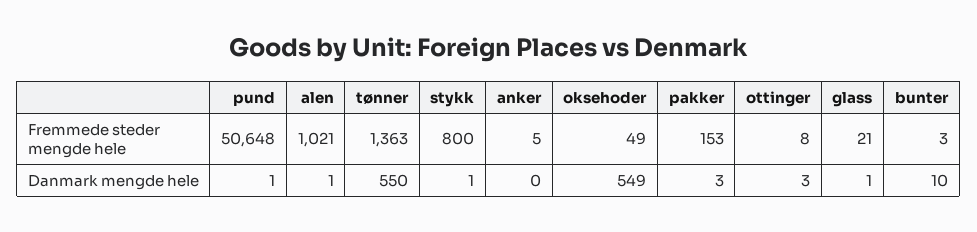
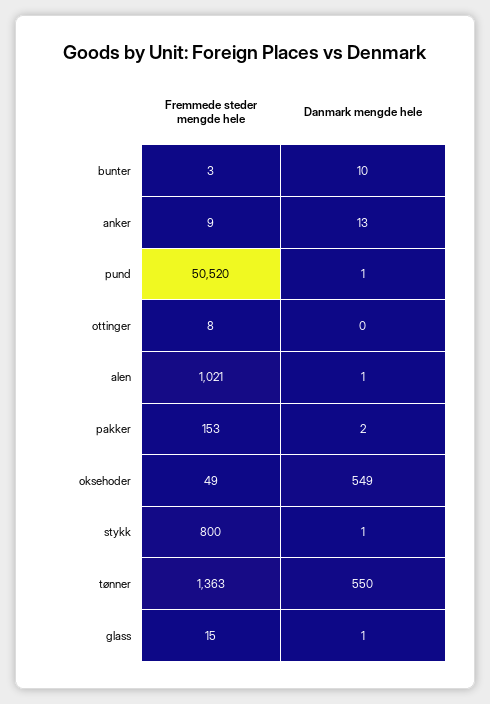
pund, Fremmede steder mengde hele: 50648 -> 50520
anker, Fremmede steder mengde hele: 5 -> 9
glass, Fremmede steder mengde hele: 21 -> 15
anker, Danmark mengde hele: 0 -> 13
pakker, Danmark mengde hele: 3 -> 2
ottinger, Danmark mengde hele: 3 -> 0

